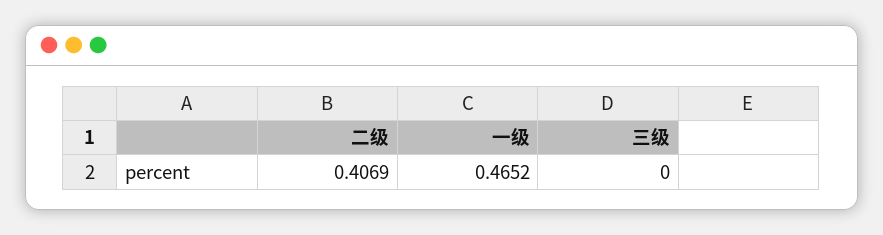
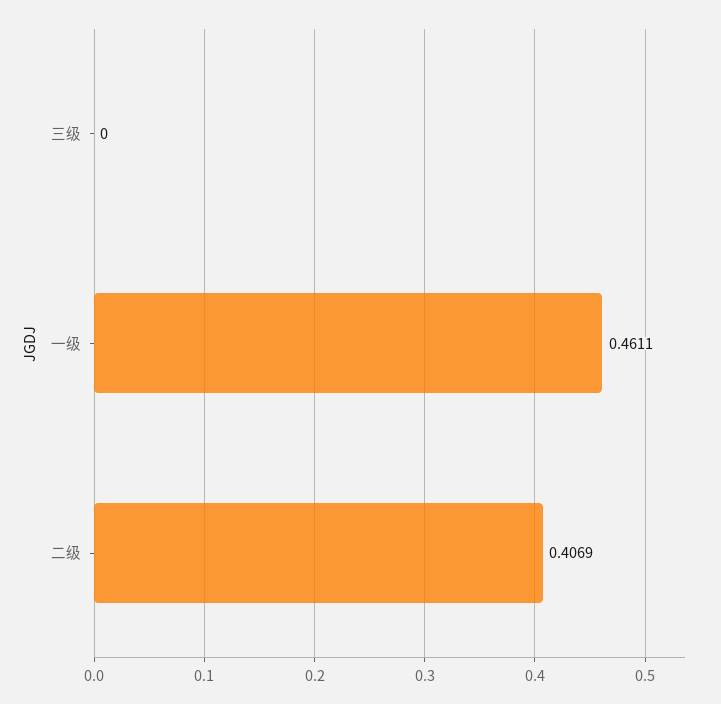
一级: 0.4652 -> 0.4611

